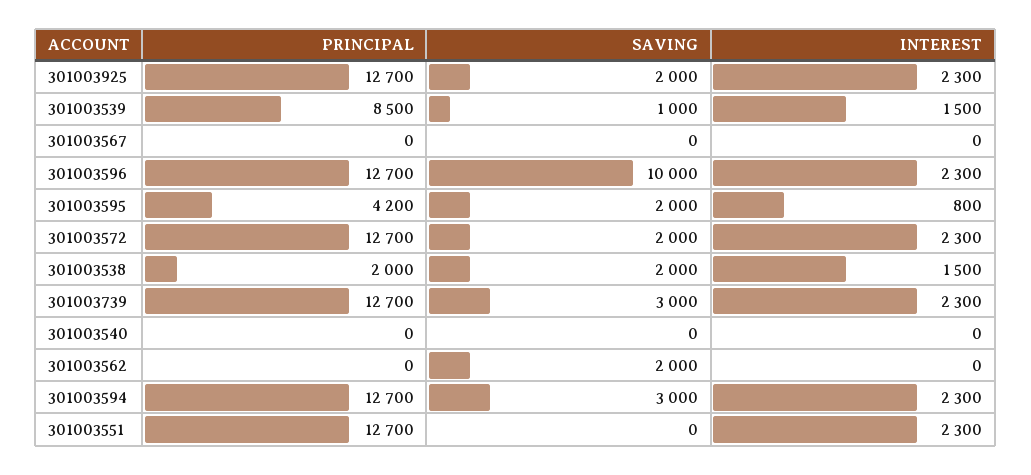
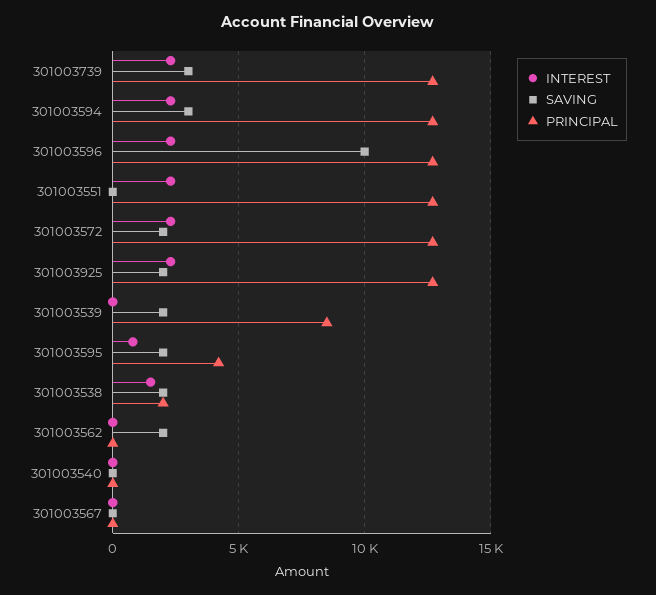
SAVING, 301003539: 1000 -> 2000
INTEREST, 301003539: 1500 -> 0

